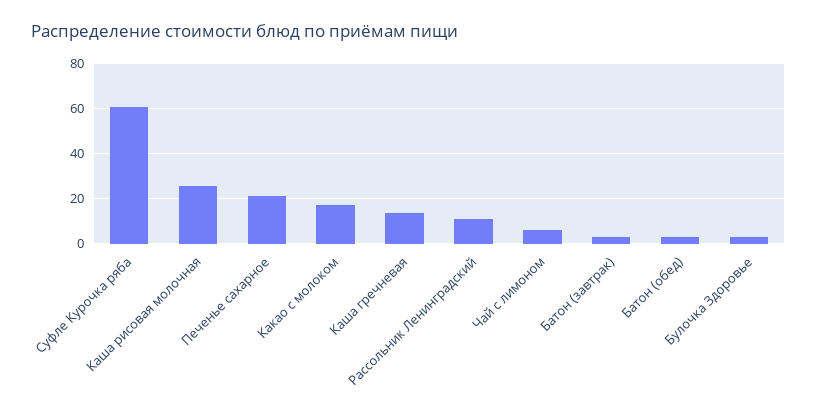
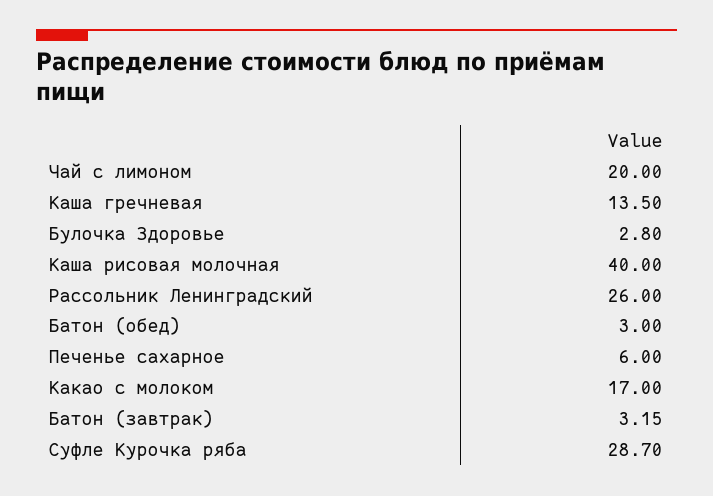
Суфле Курочка ряба: 60 -> 28.7
Каша рисовая молочная: 25 -> 40
Печенье сахарное: 20 -> 6
Рассольник Ленинградский: 10 -> 26
Чай с лимоном: 5 -> 20

